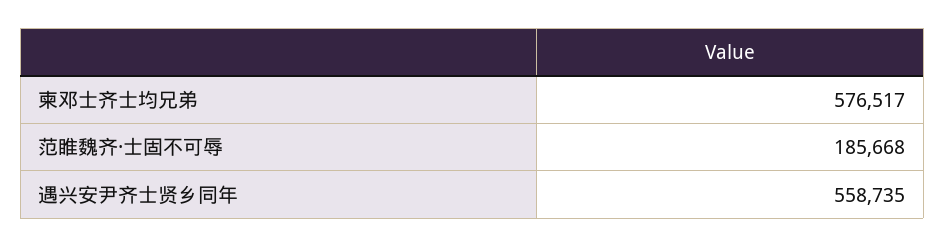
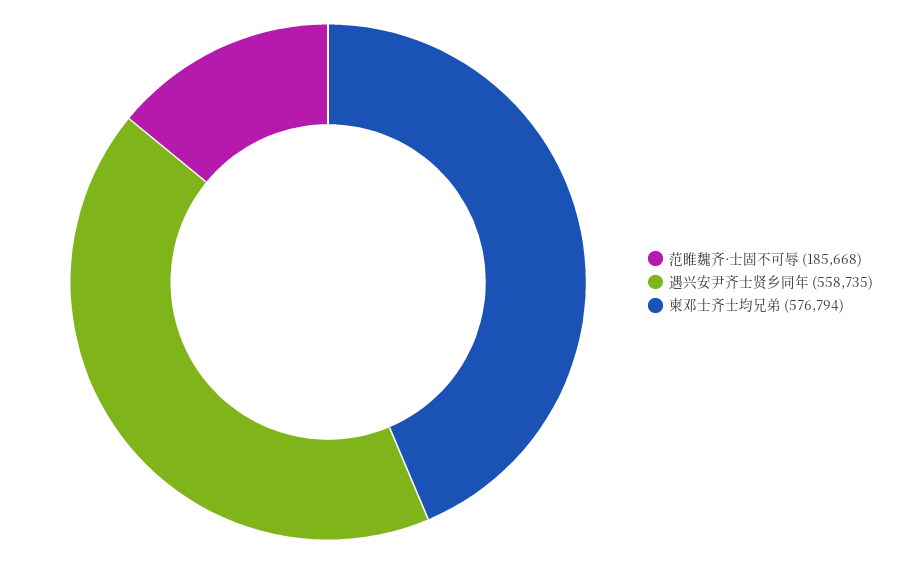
柬邓士齐士均兄弟: 576517 -> 576794

